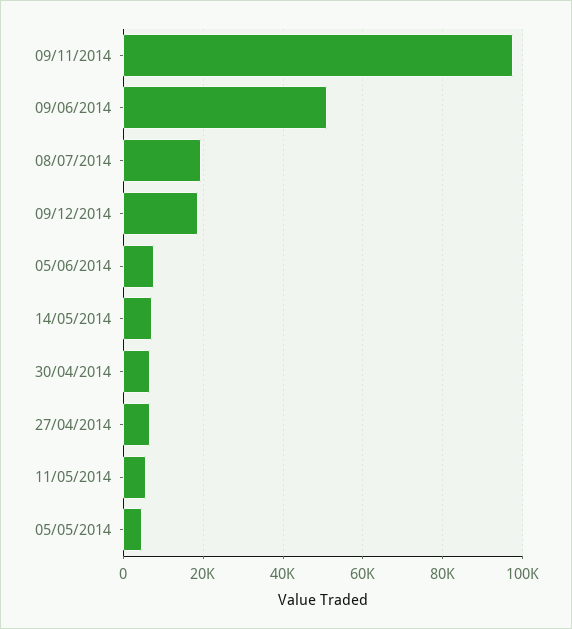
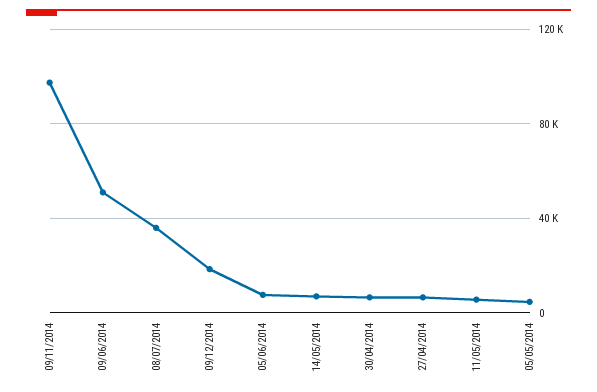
08/07/2014: 20000 -> 35000

